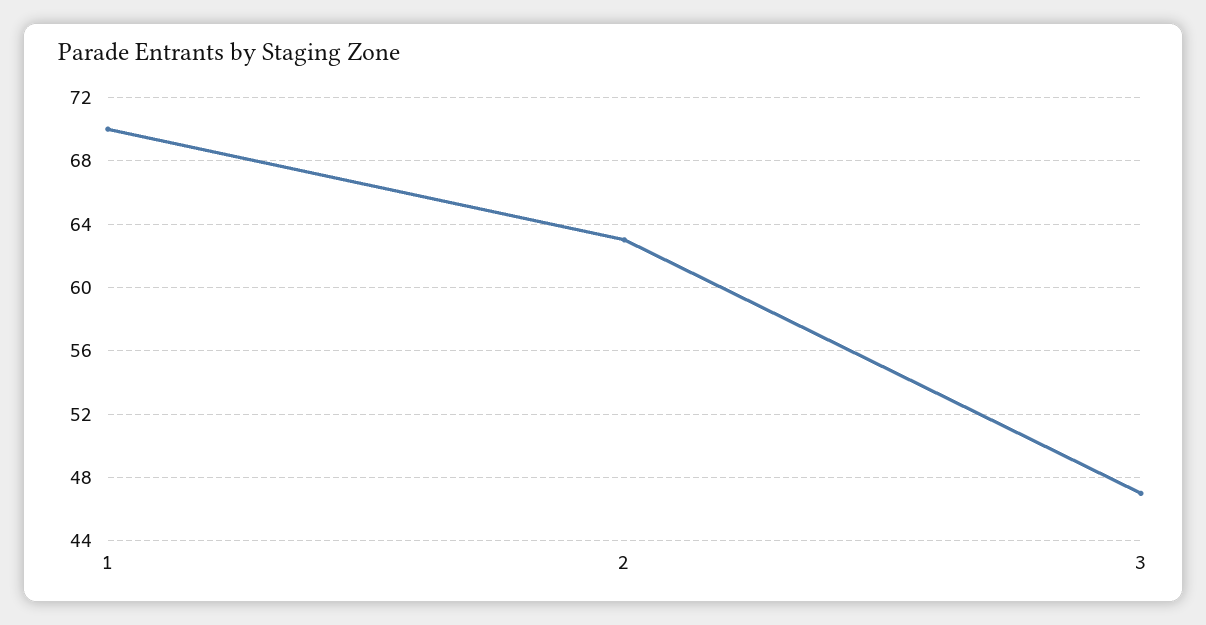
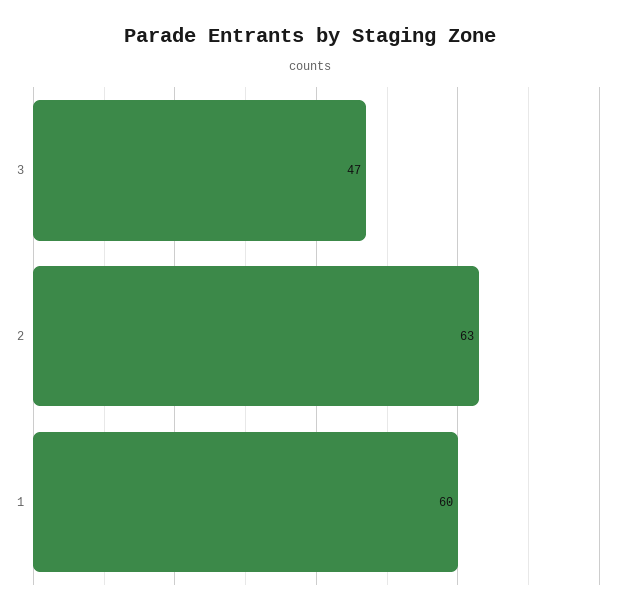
1: 70 -> 60

